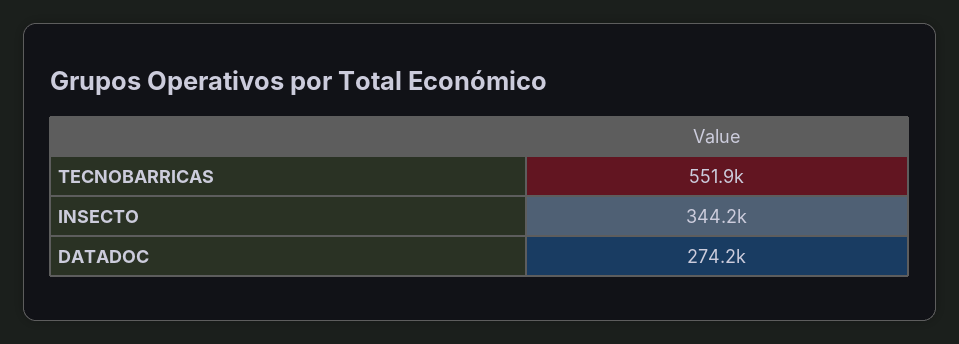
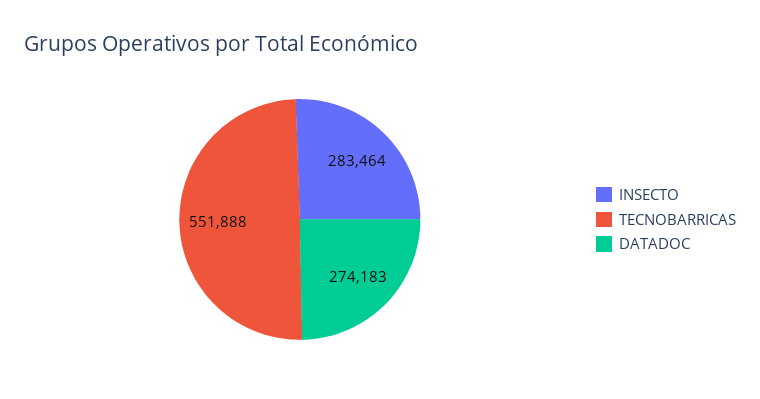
INSECTO: 344200 -> 283464

